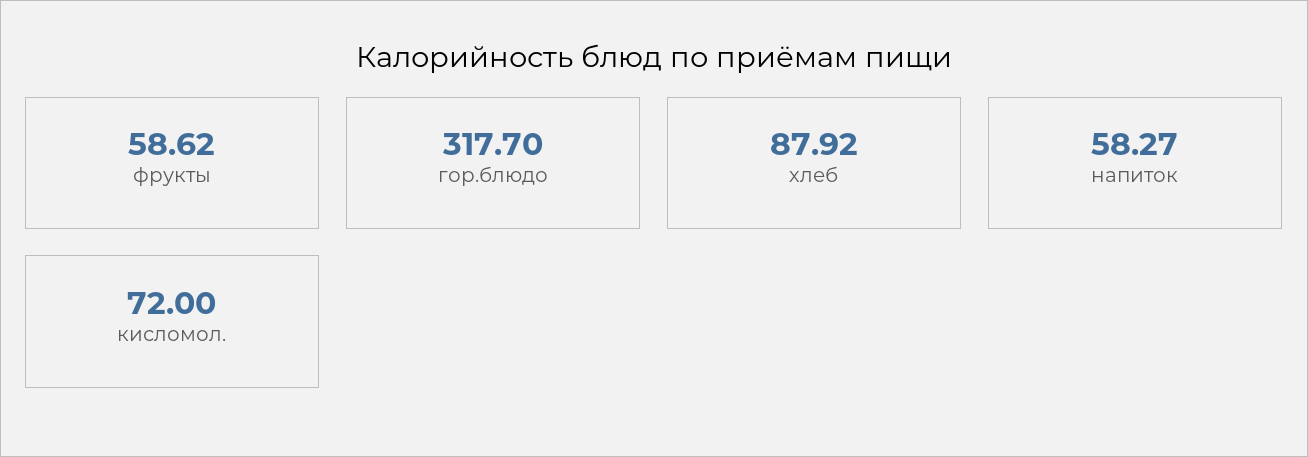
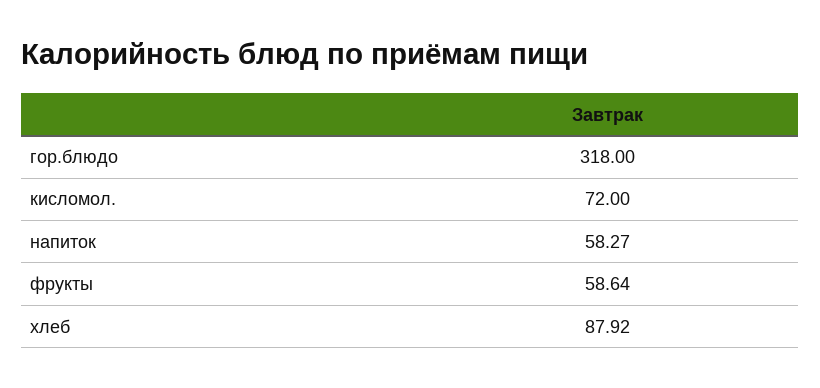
фрукты: 58.62 -> 58.64
гор.блюдо: 317.7 -> 318

